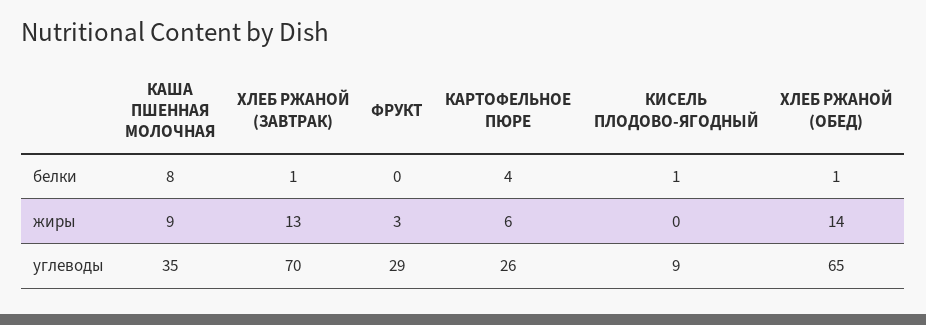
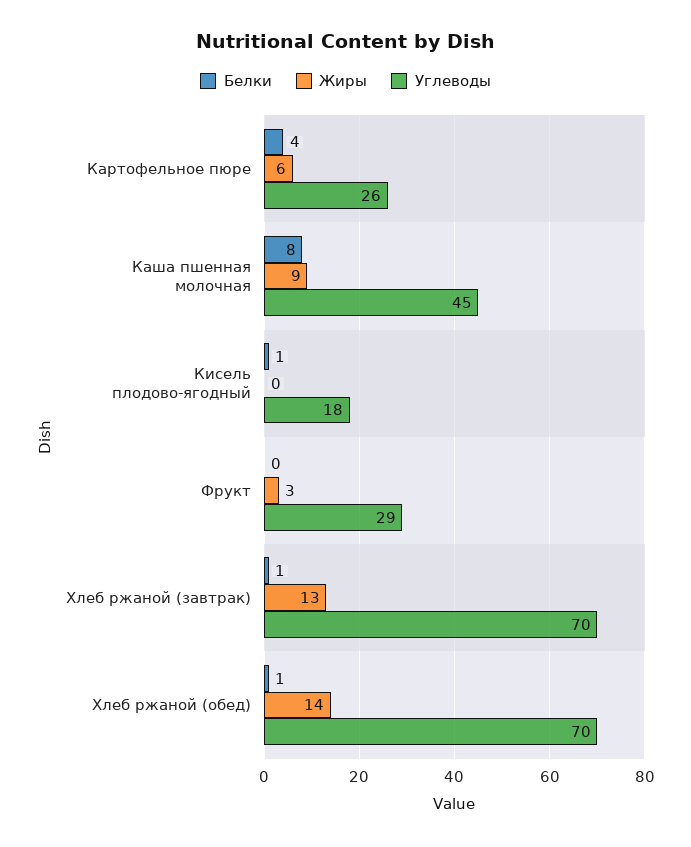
углеводы, КАША ПШЕННАЯ МОЛОЧНАЯ: 35 -> 45
углеводы, КИСЕЛЬ ПЛОДОВО-ЯГОДНЫЙ: 9 -> 18
углеводы, ХЛЕБ РЖАНОЙ (ОБЕД): 65 -> 70

